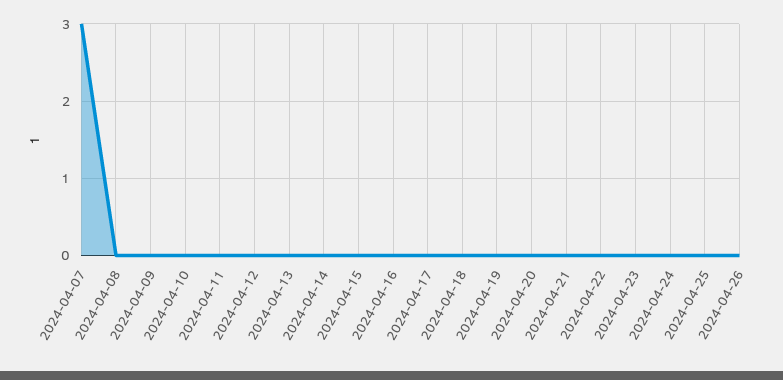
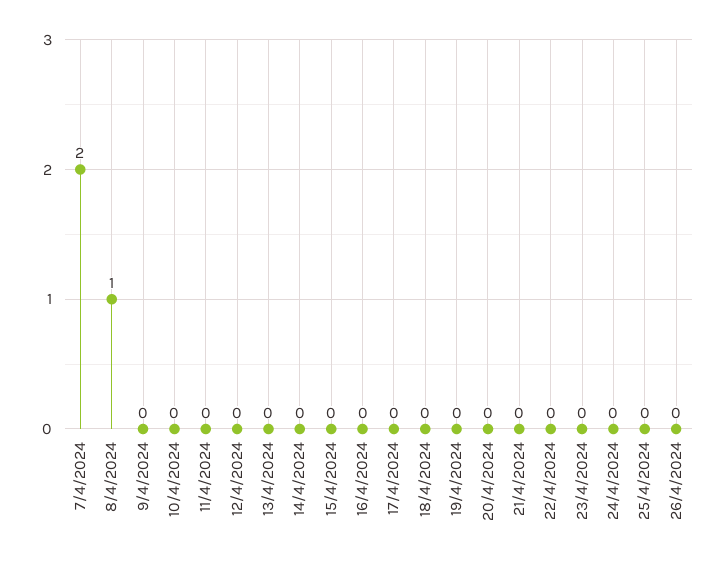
2024-04-07: 3 -> 2
2024-04-08: 0 -> 1

